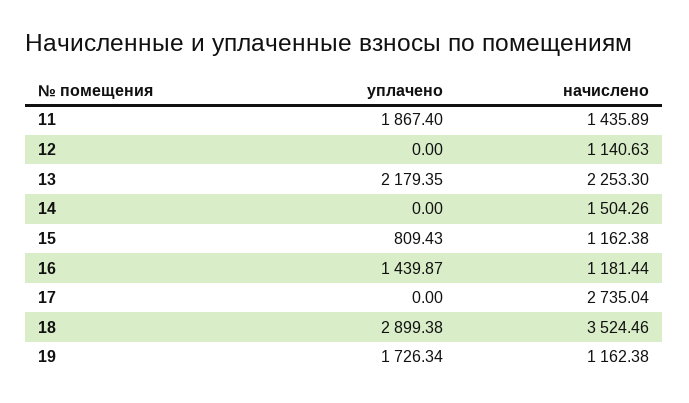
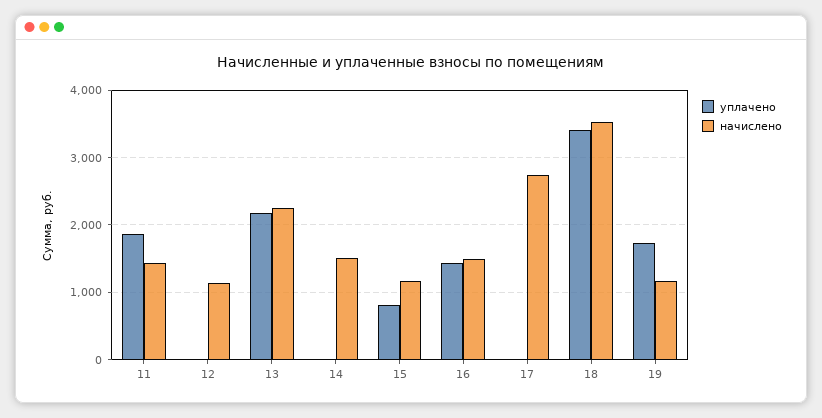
начислено, 16: 1181.44 -> 1500
уплачено, 18: 2899.38 -> 3400

